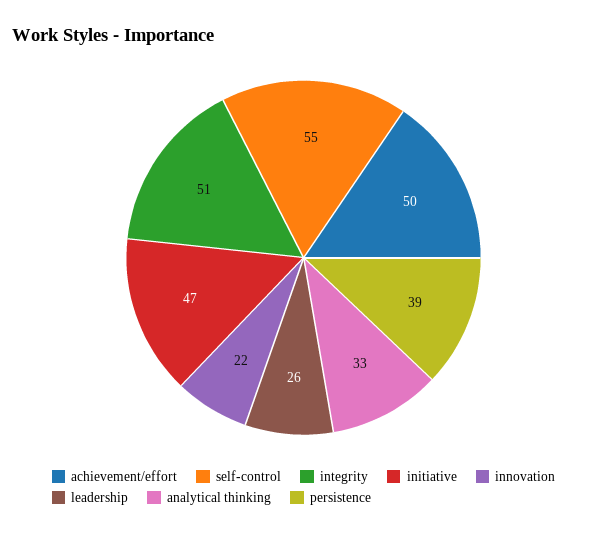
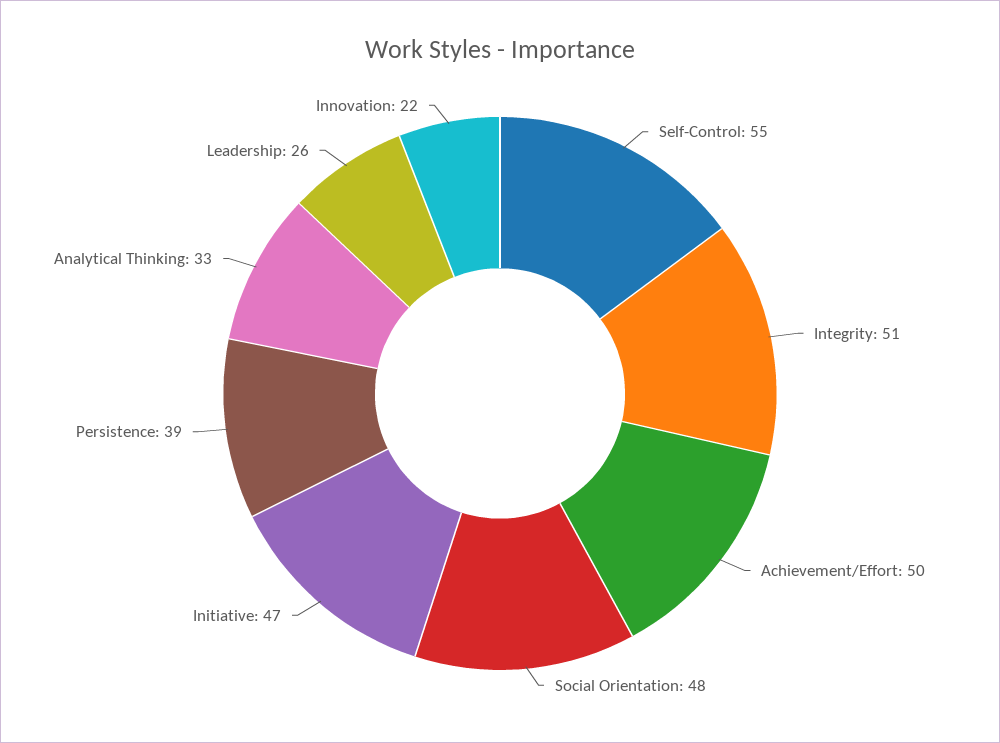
Social Orientation: none -> 48

